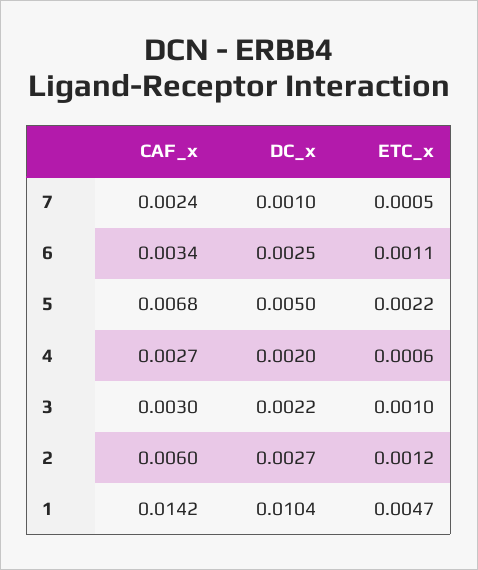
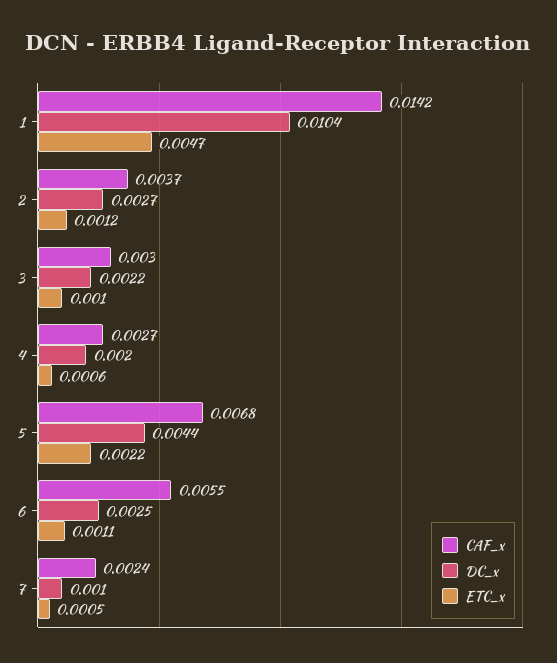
CAF_x, 6: 0.0034 -> 0.0055
DC_x, 5: 0.005 -> 0.0044
CAF_x, 2: 0.006 -> 0.0037

